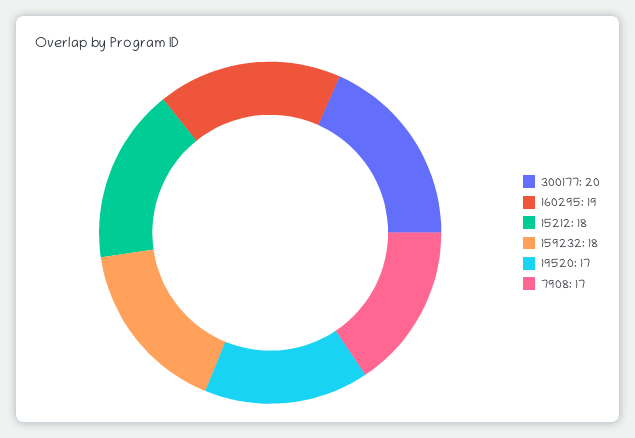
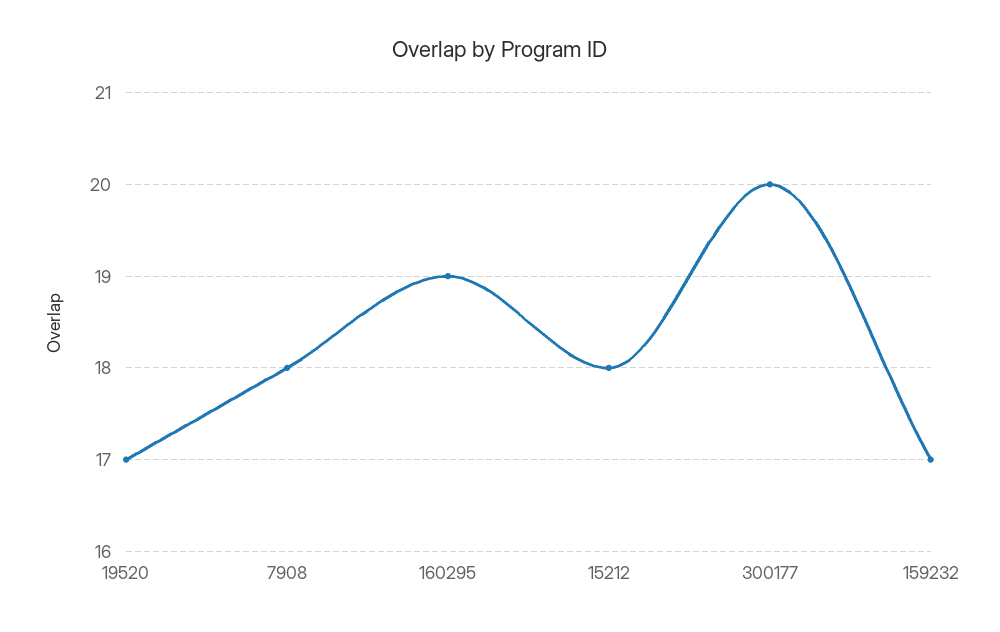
159232: 18 -> 17
7908: 17 -> 18

